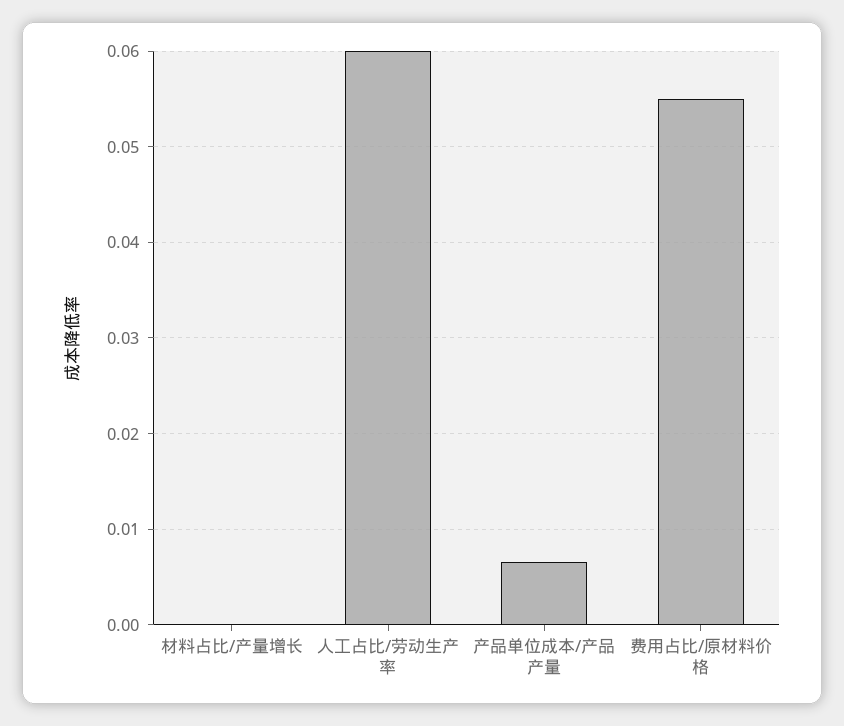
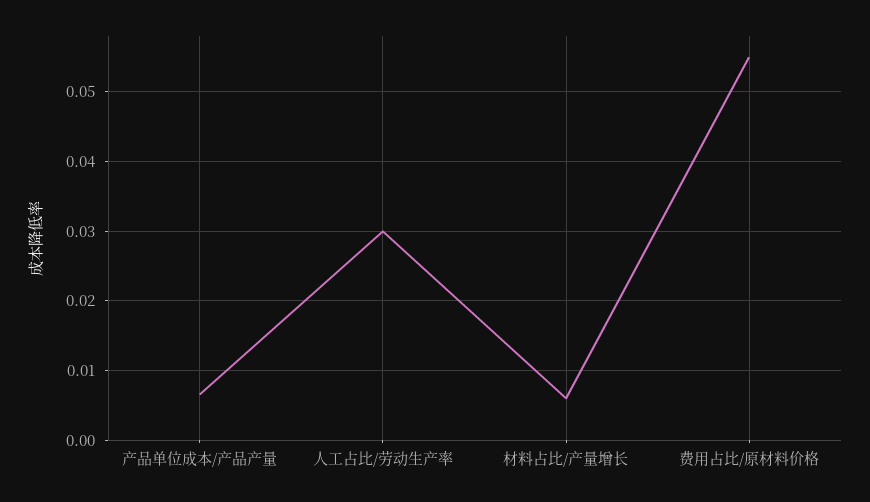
材料占比/产量增长: 0 -> 0.006
人工占比/劳动生产率: 0.06 -> 0.03

